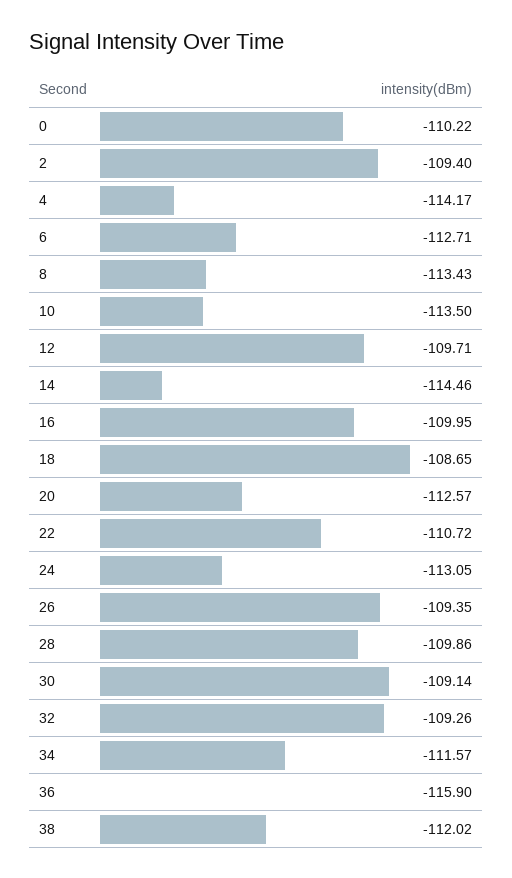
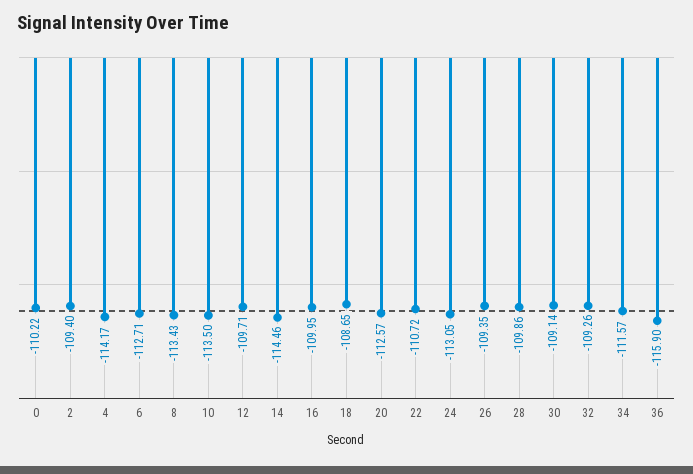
38: -112.02 -> none

